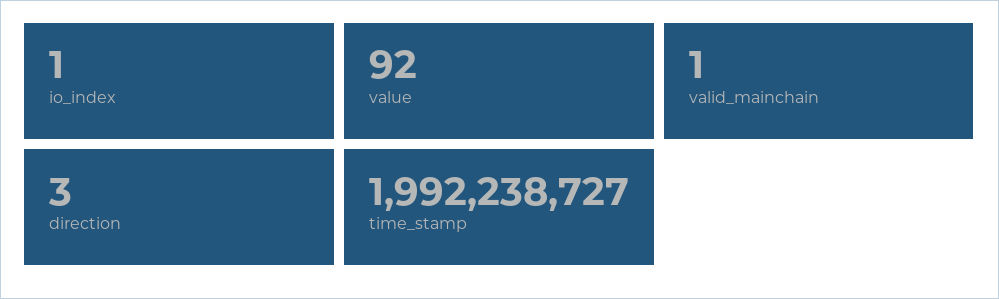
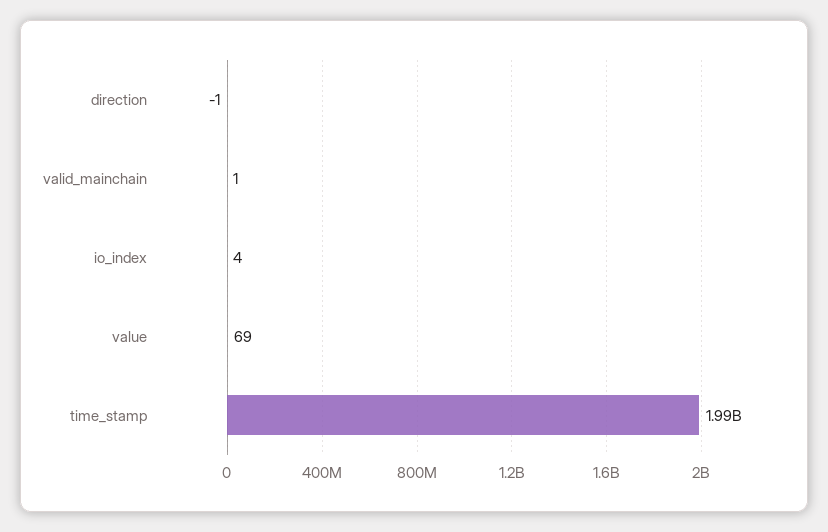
io_index: 1 -> 4
value: 92 -> 69
direction: 3 -> -1

